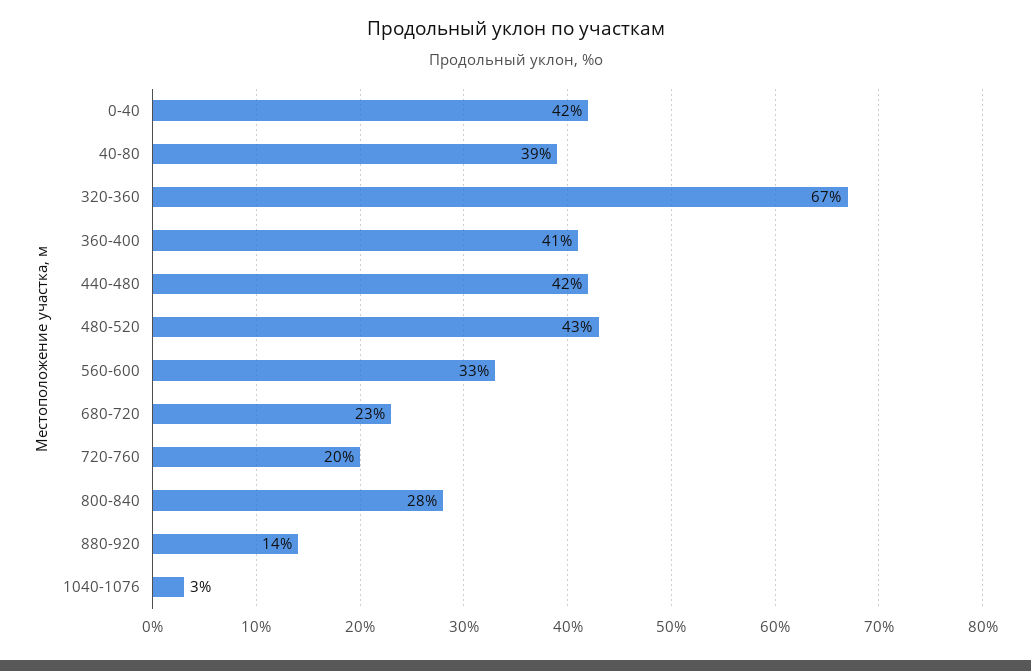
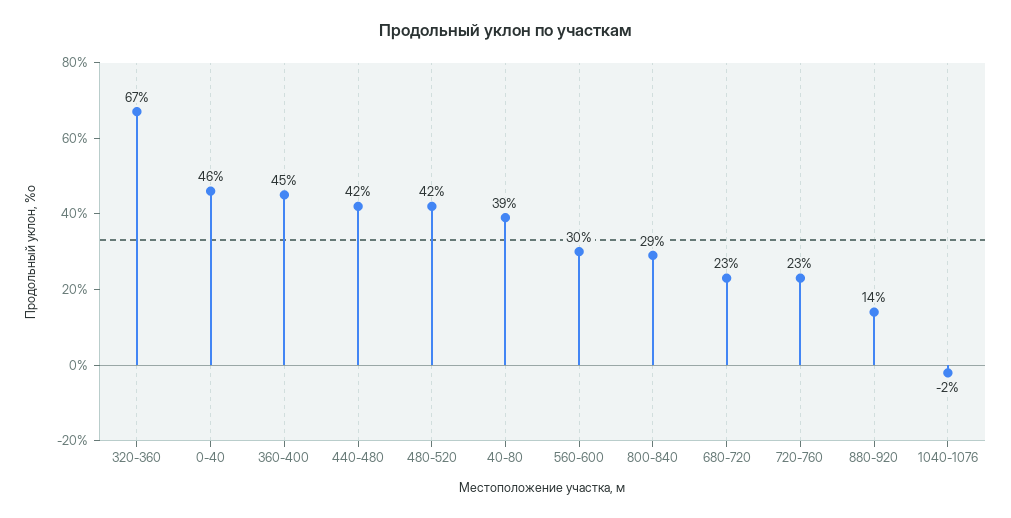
0-40: 42 -> 46
360-400: 41 -> 45
480-520: 43 -> 42
560-600: 33 -> 30
720-760: 20 -> 23
800-840: 28 -> 29
1040-1076: 3 -> -2

